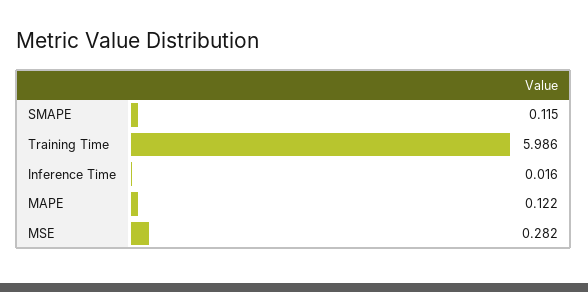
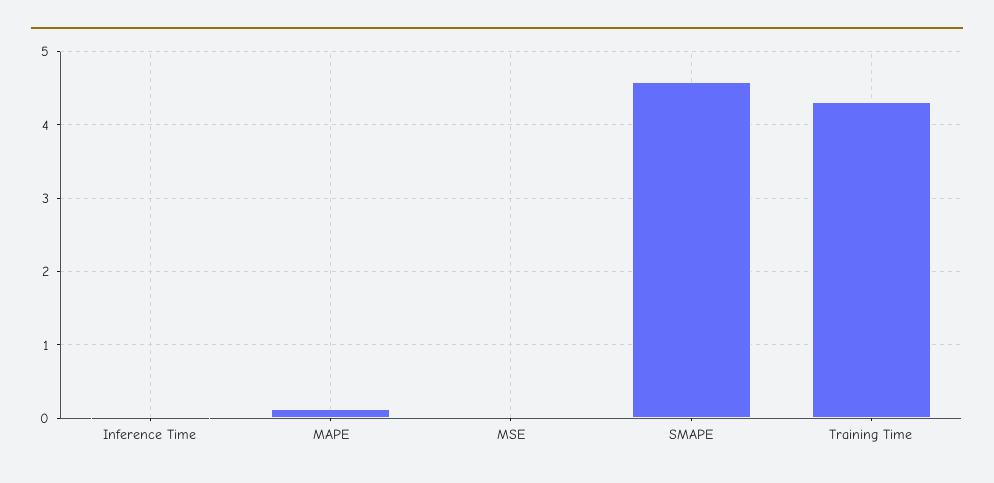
SMAPE: 0.115 -> 4.6
Training Time: 5.986 -> 4.3
MSE: 0.282 -> 0

